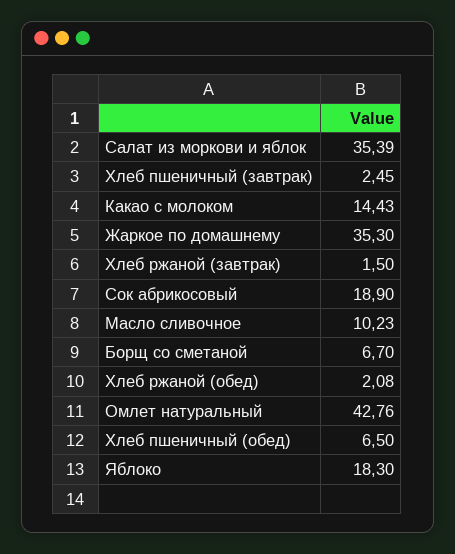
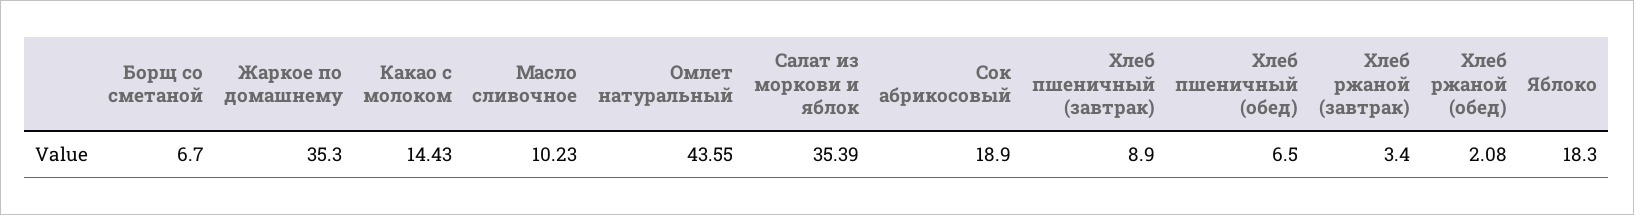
Хлеб пшеничный (завтрак): 2.45 -> 8.9
Хлеб ржаной (завтрак): 1.5 -> 3.4
Омлет натуральный: 42.76 -> 43.55

